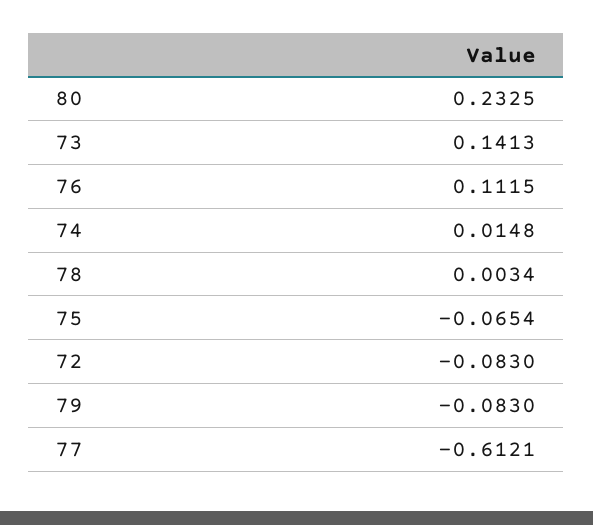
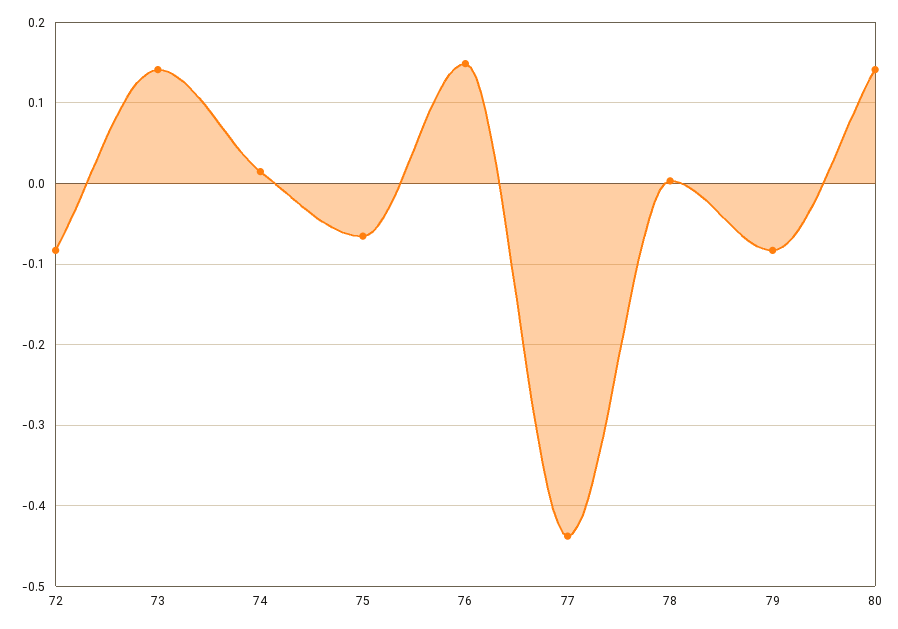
80: 0.2325 -> 0.14
76: 0.1115 -> 0.15
77: -0.6121 -> -0.44

